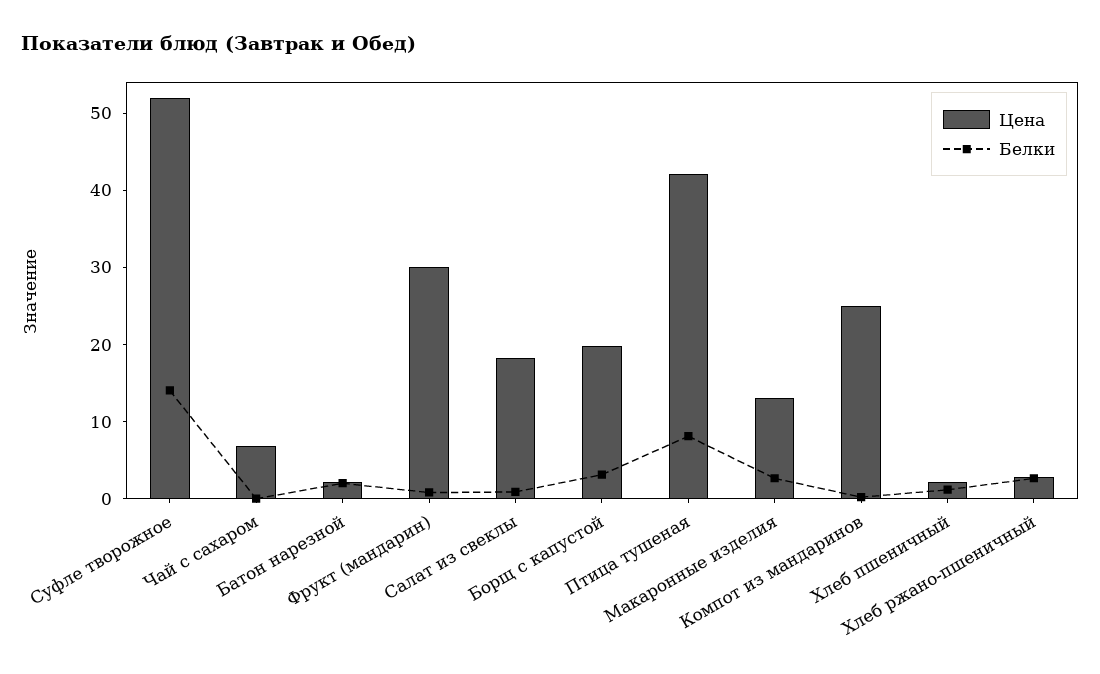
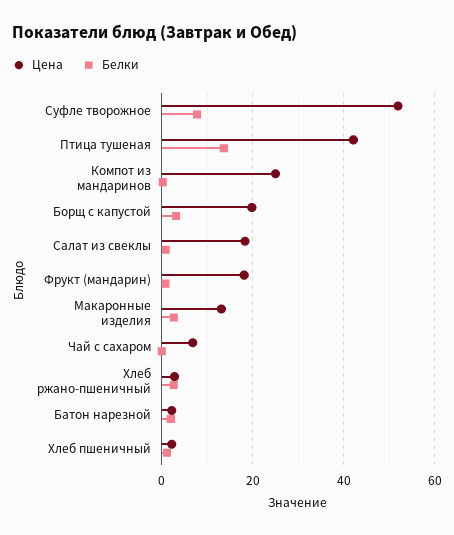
Белки, Суфле творожное: 14 -> 8
Цена, Фрукт (мандарин): 30 -> 18
Белки, Птица тушеная: 8 -> 14

